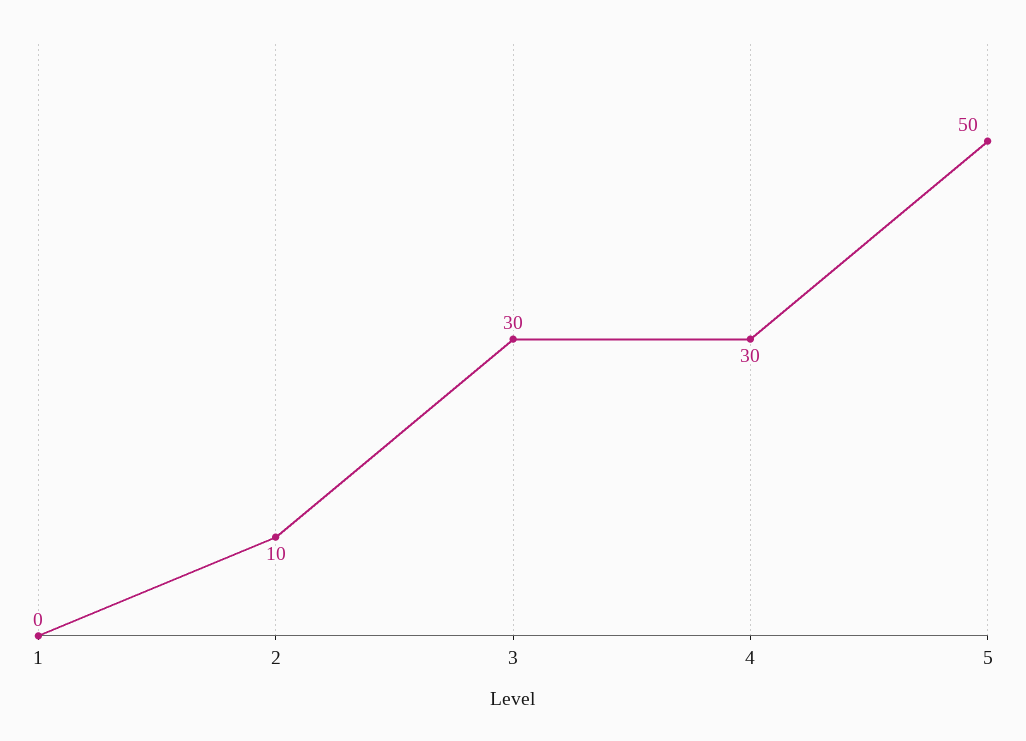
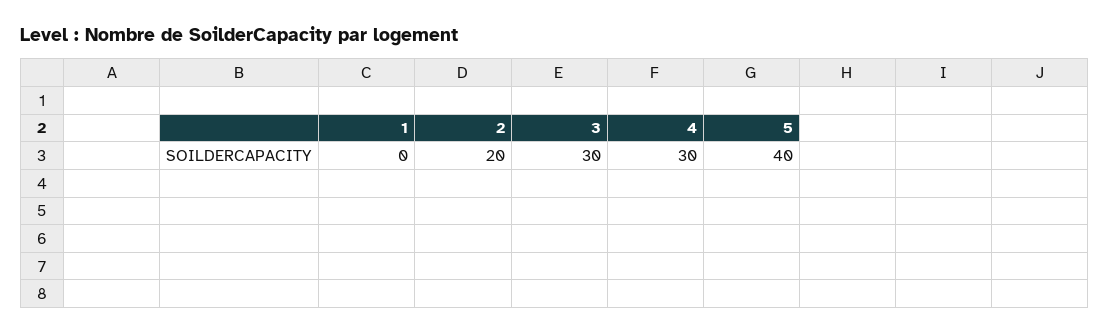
2: 10 -> 20
5: 50 -> 40

